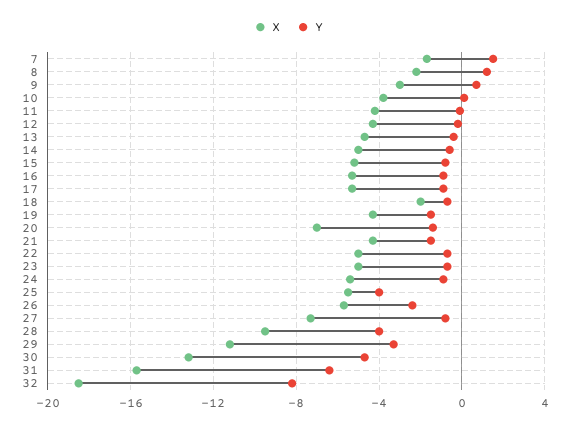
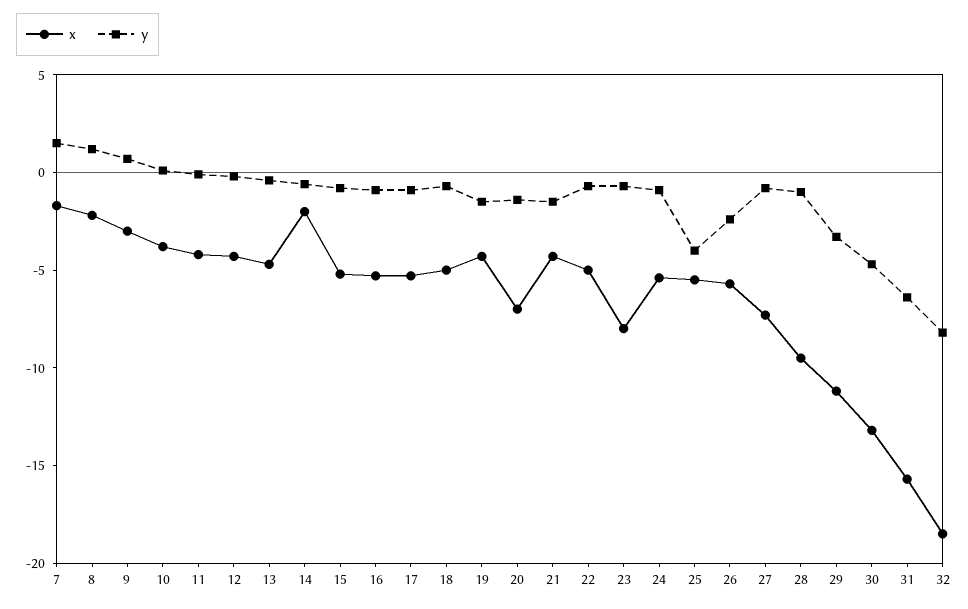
X, 14: -5 -> -2
X, 18: -2 -> -5
X, 23: -5 -> -8
Y, 28: -4 -> -1

